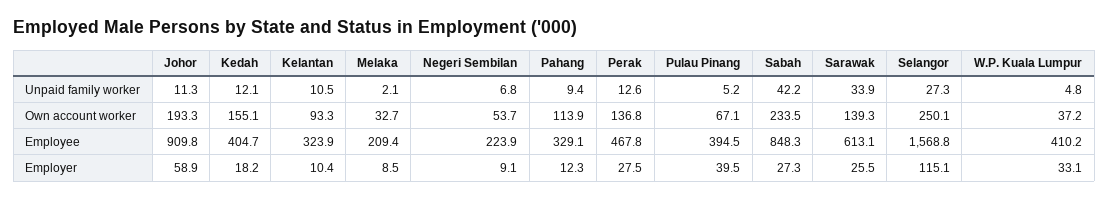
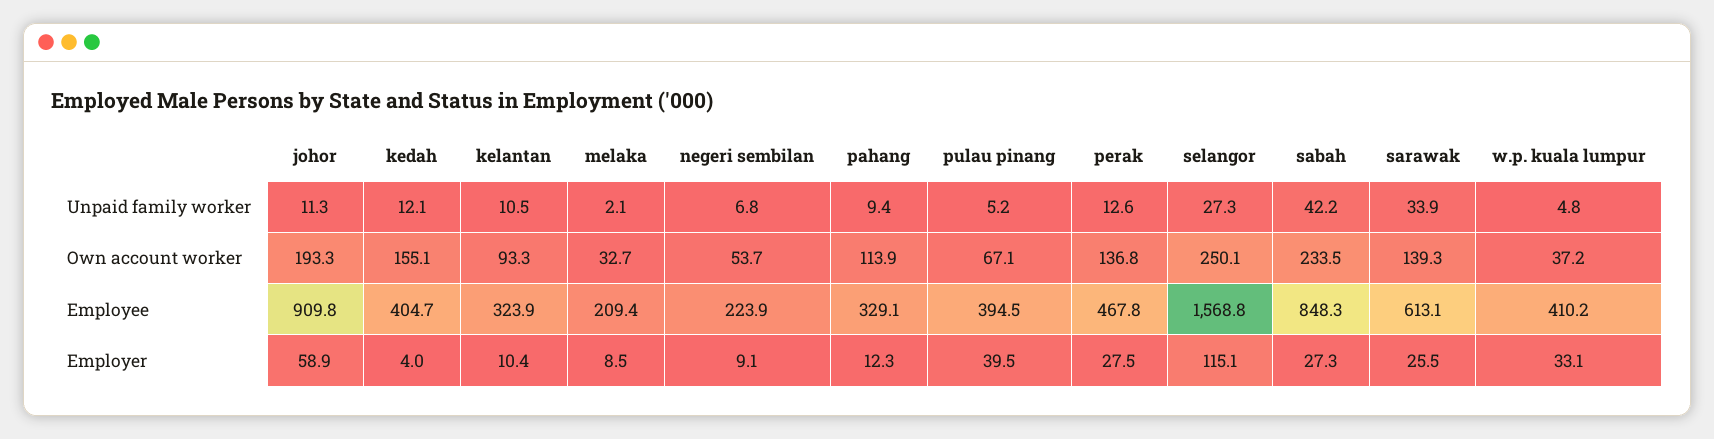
Kedah, Employer: 18.2 -> 4

